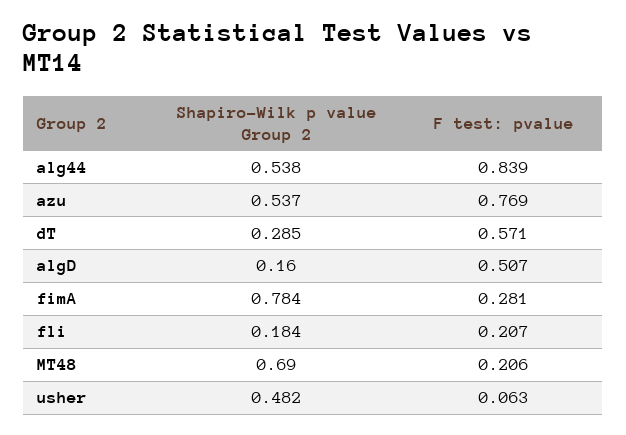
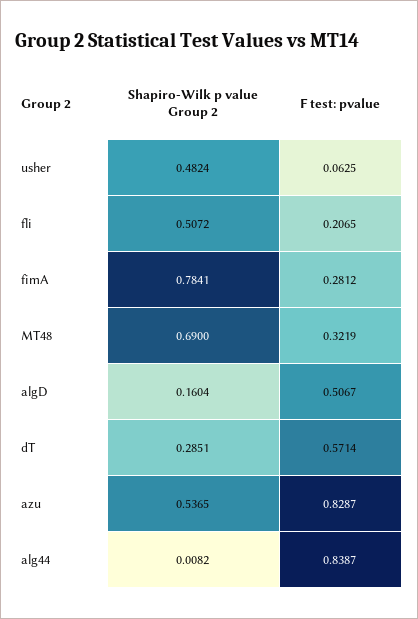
Shapiro-Wilk p value Group 2, alg44: 0.538 -> 0.0082
F test: pvalue, azu: 0.769 -> 0.8287
Shapiro-Wilk p value Group 2, fli: 0.184 -> 0.5072
F test: pvalue, MT48: 0.206 -> 0.3219

